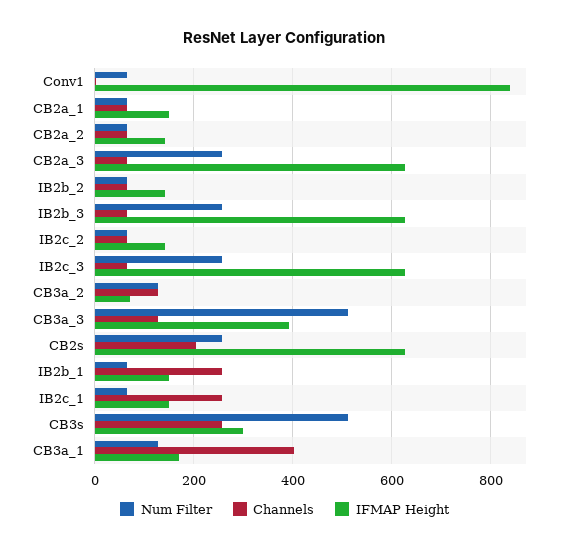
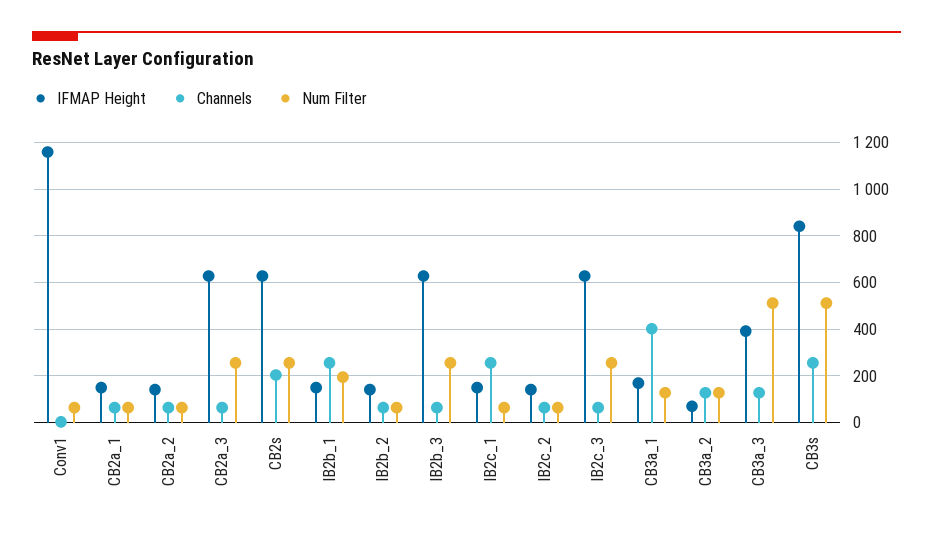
IFMAP Height, Conv1: 840 -> 1150
Num Filter, IB2b_1: 60 -> 200
IFMAP Height, CB3s: 300 -> 850

